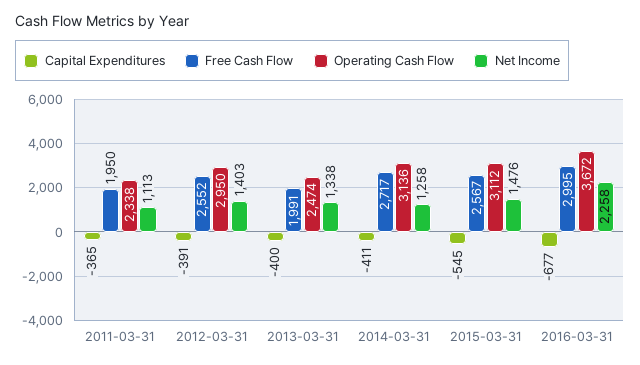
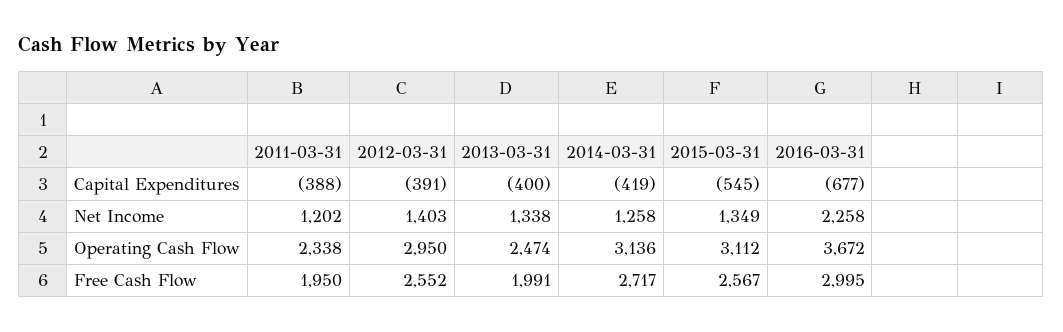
Capital Expenditures, 2011-03-31: -365 -> -388
Net Income, 2011-03-31: 1113 -> 1202
Capital Expenditures, 2014-03-31: -411 -> -419
Net Income, 2015-03-31: 1476 -> 1349

